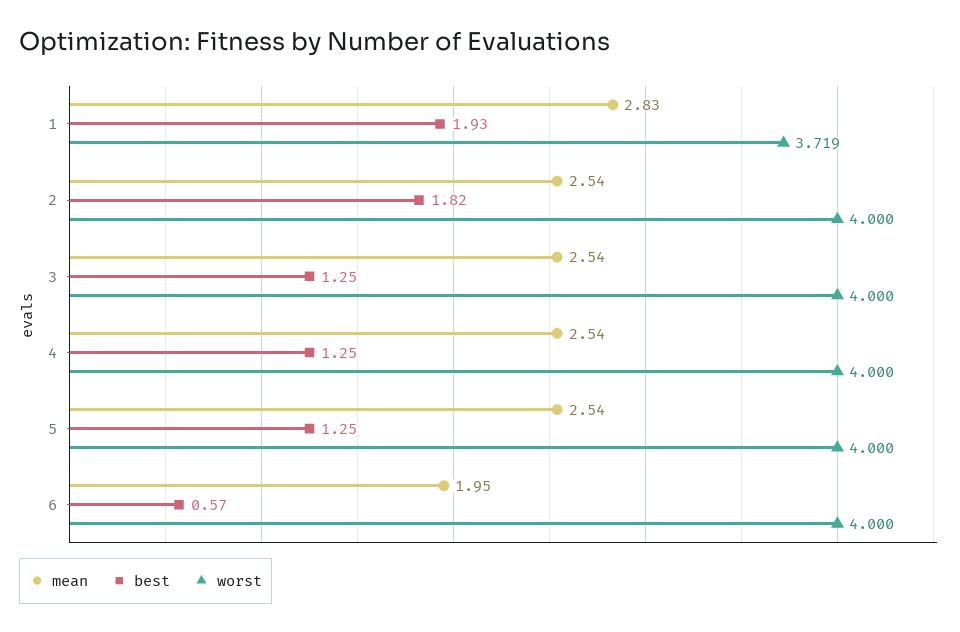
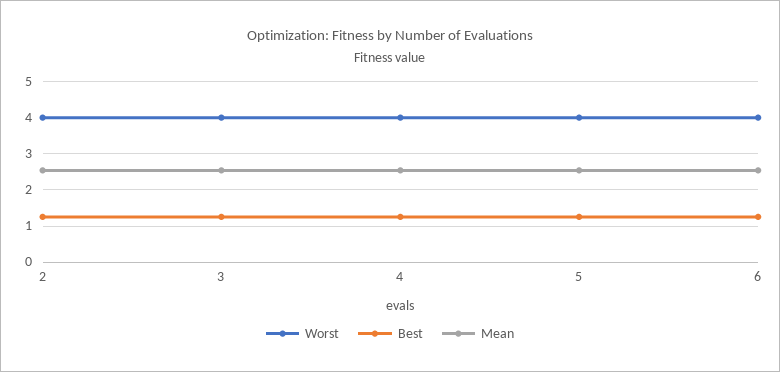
mean, 1: 2.83 -> none
best, 1: 1.93 -> none
worst, 1: 3.719 -> none
best, 2: 1.82 -> 1.2
mean, 6: 1.95 -> 2.6
best, 6: 0.57 -> 1.2

